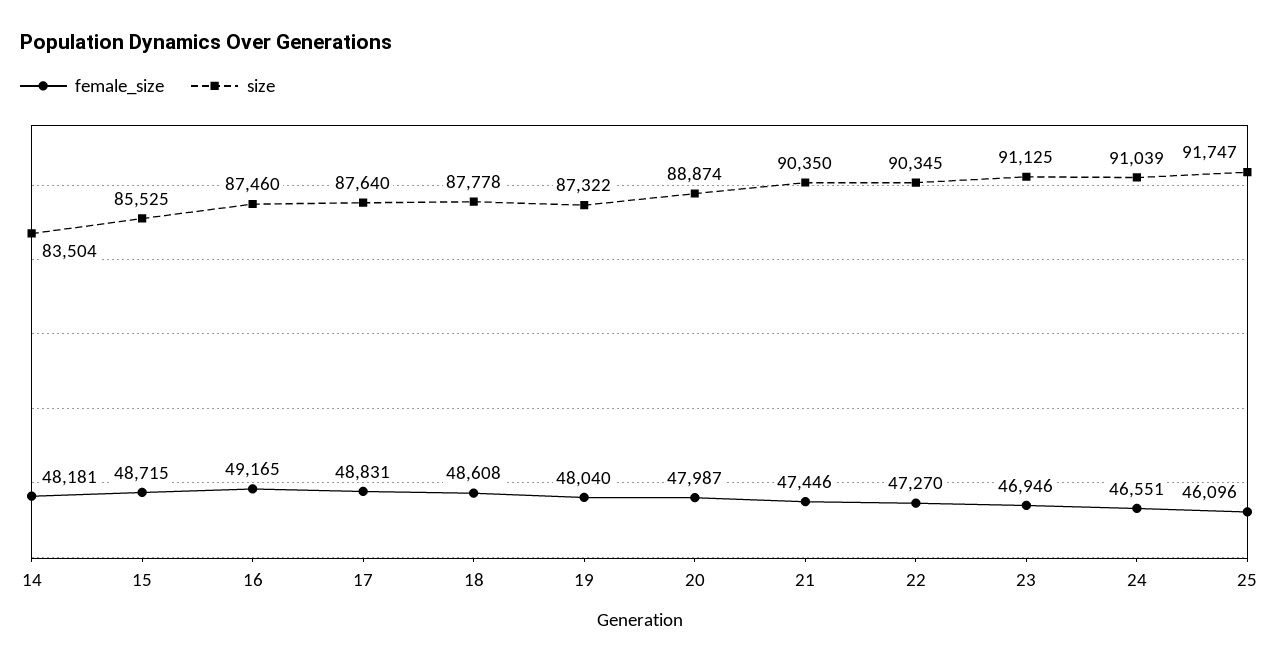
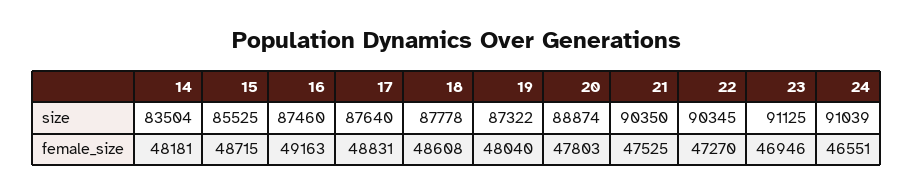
female_size, 16: 49165 -> 49163
female_size, 20: 47987 -> 47803
female_size, 21: 47446 -> 47525
female_size, 25: 46096 -> none
size, 25: 91747 -> none

